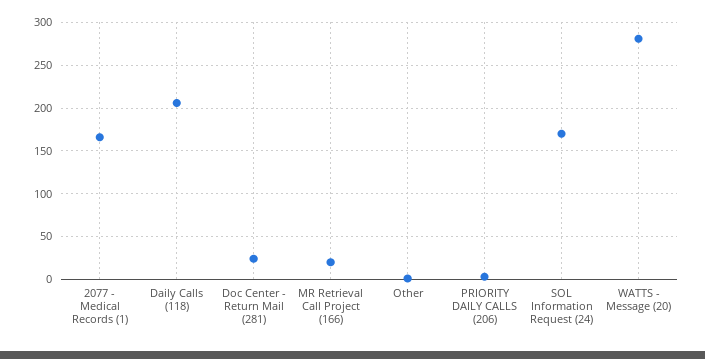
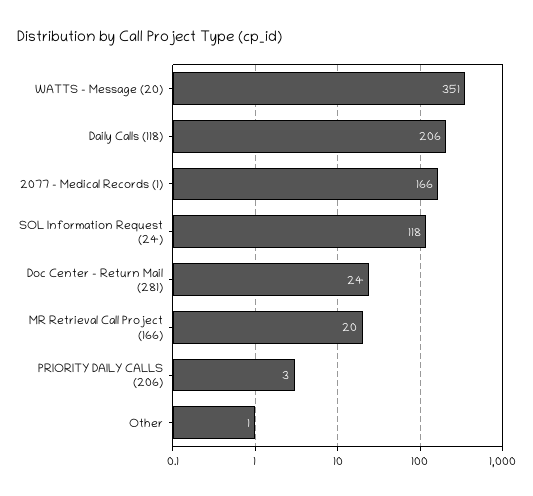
SOL Information Request (24): 170 -> 118
WATTS - Message (20): 280 -> 351

